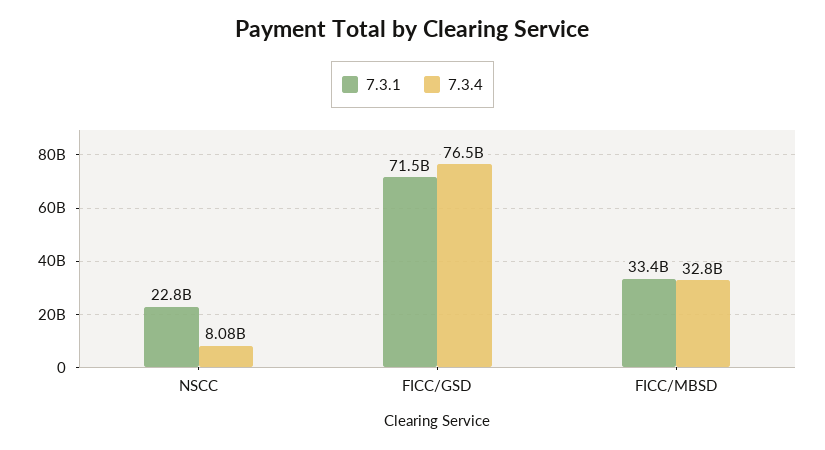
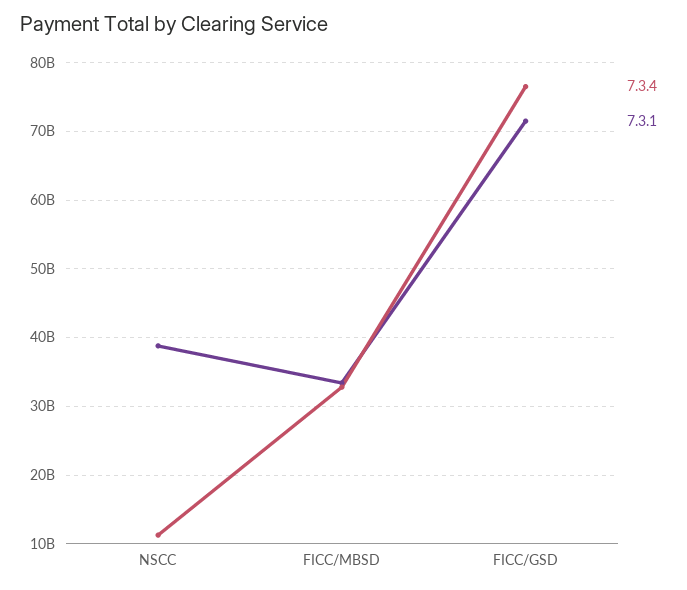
7.3.1, NSCC: 22800000000 -> 39000000000
7.3.4, NSCC: 8080000000 -> 11000000000

